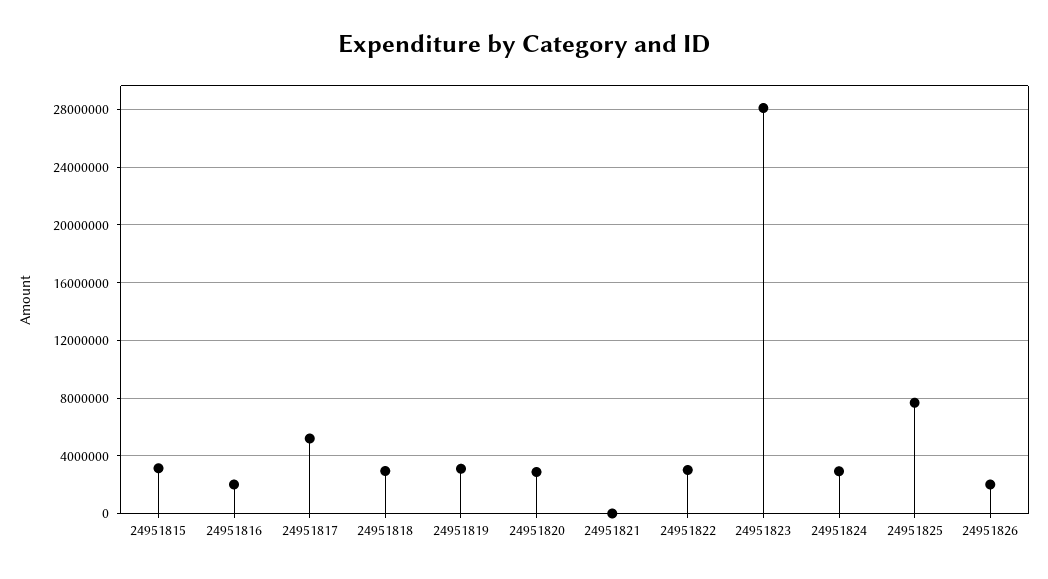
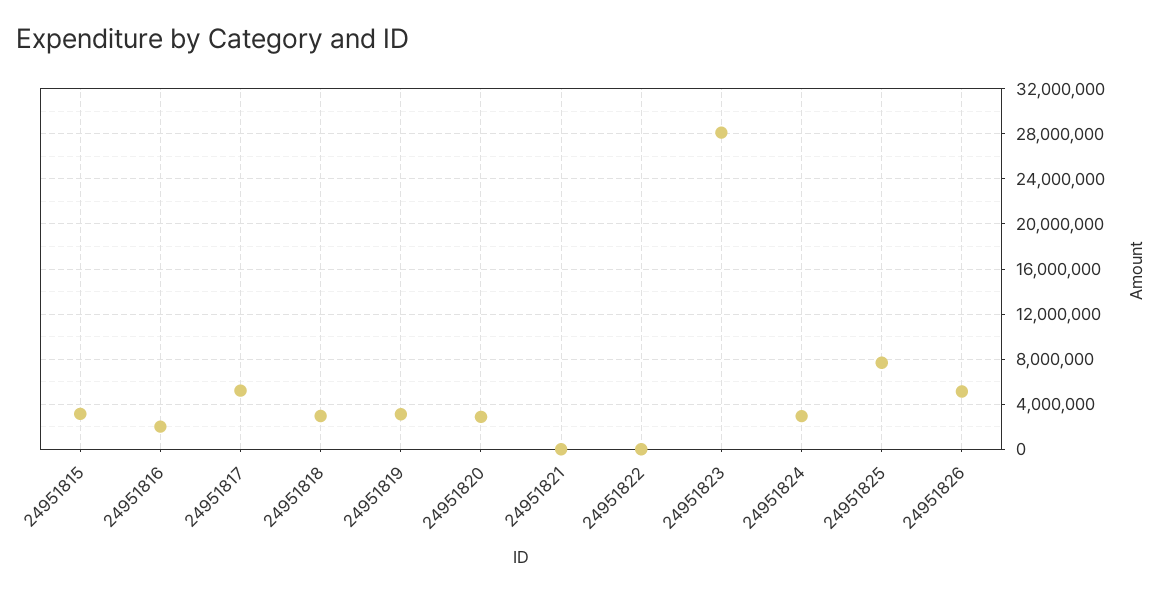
24951822: 3000000 -> 0
24951826: 2000000 -> 5000000

